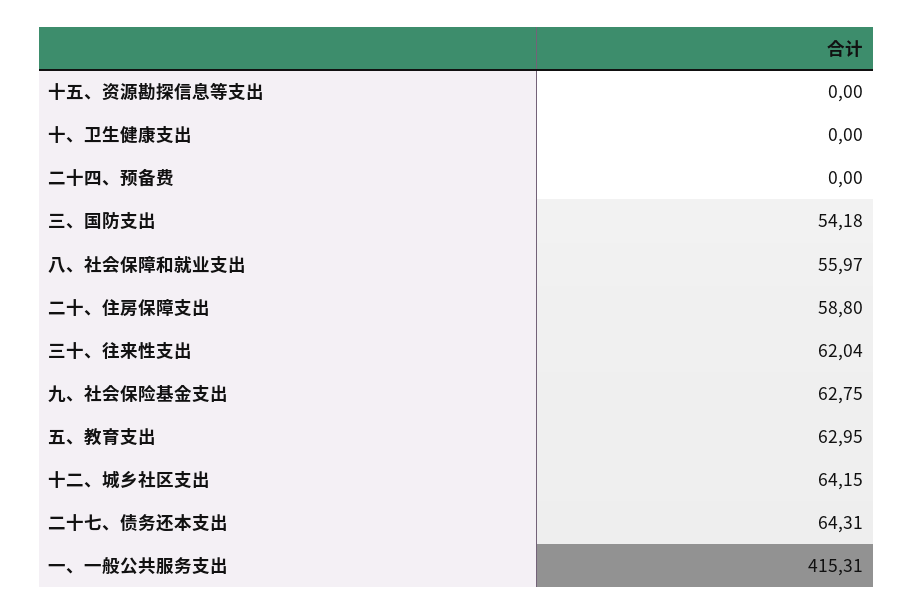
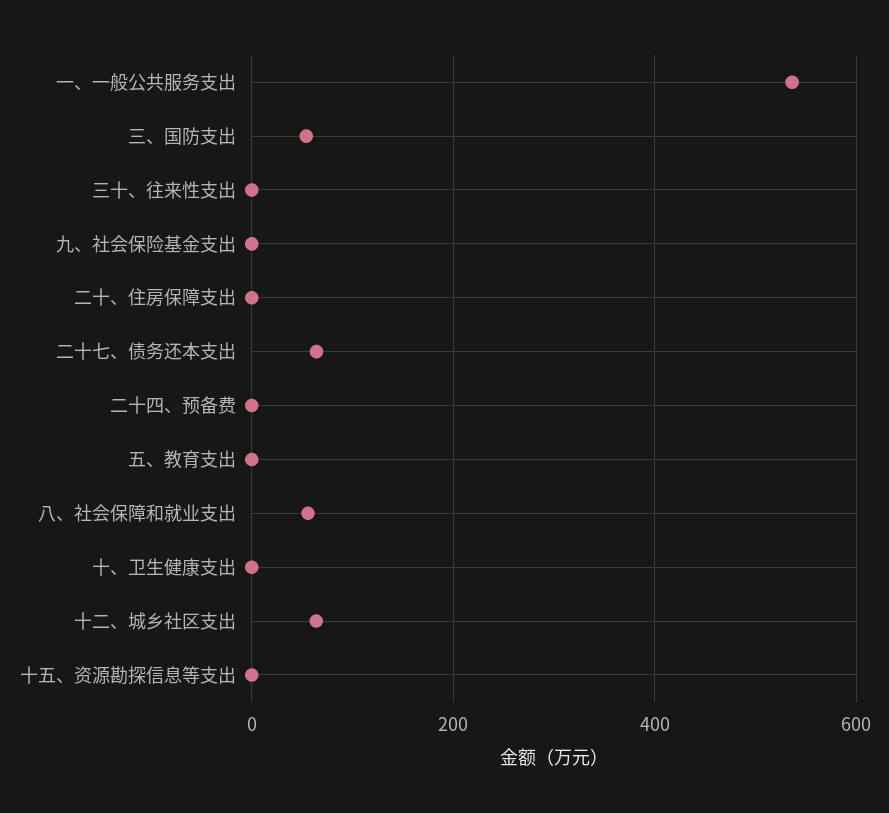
二十、住房保障支出: 58.8 -> 0
三十、往来性支出: 62.04 -> 0
九、社会保险基金支出: 62.75 -> 0
五、教育支出: 62.95 -> 0
一、一般公共服务支出: 415.31 -> 540

